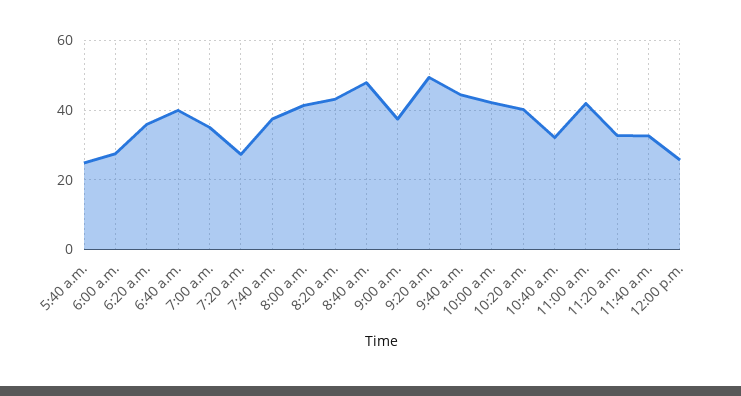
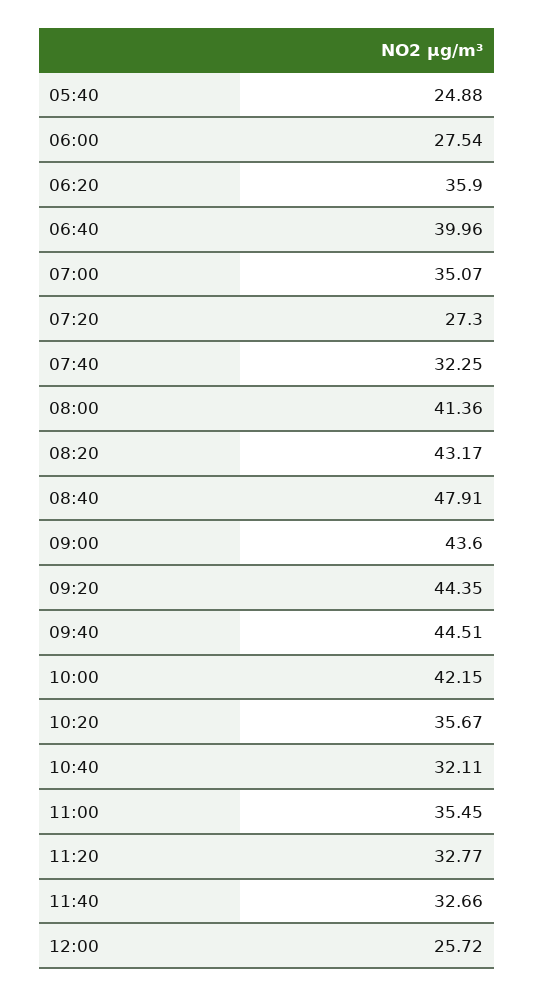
7:40 a.m.: 38 -> 32.25
9:00 a.m.: 38 -> 43.6
9:20 a.m.: 50 -> 44.35
10:20 a.m.: 40 -> 35.67
11:00 a.m.: 42 -> 35.45

